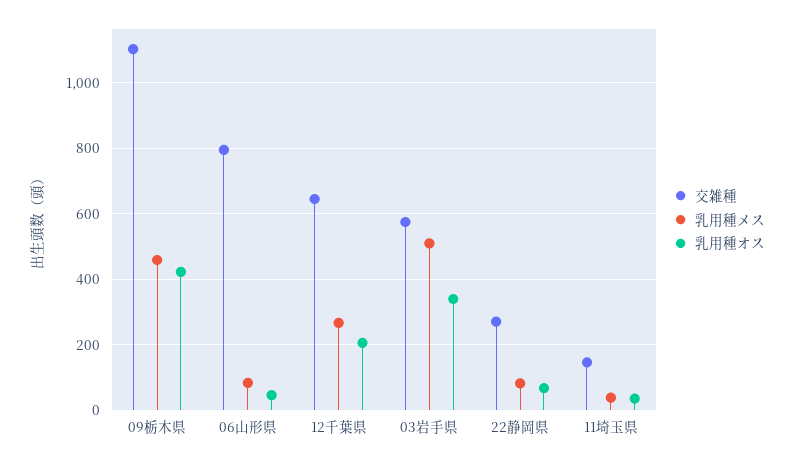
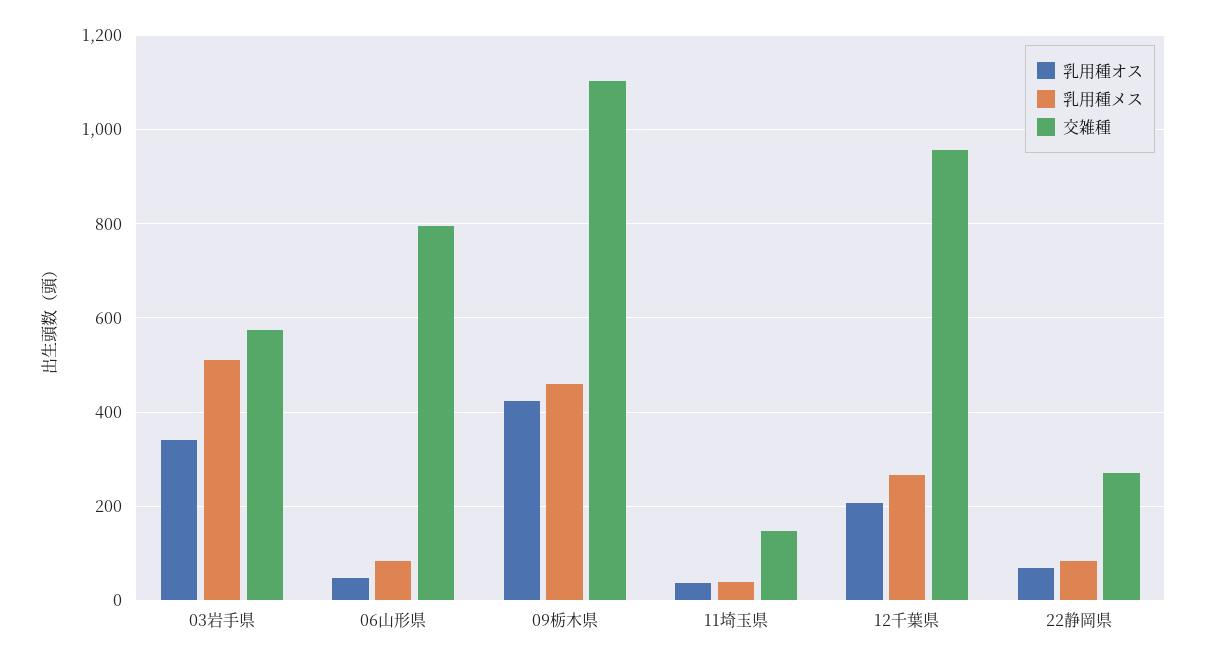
交雑種, 12千葉県: 640 -> 960

